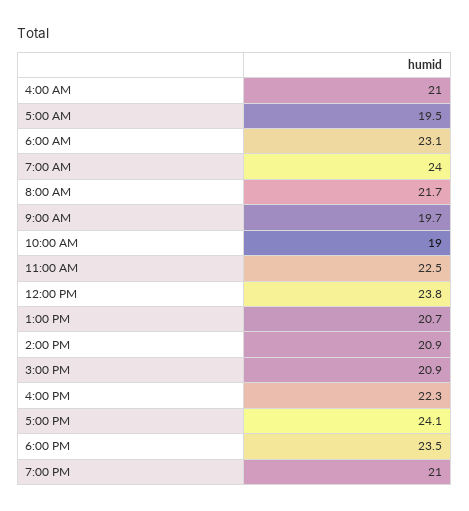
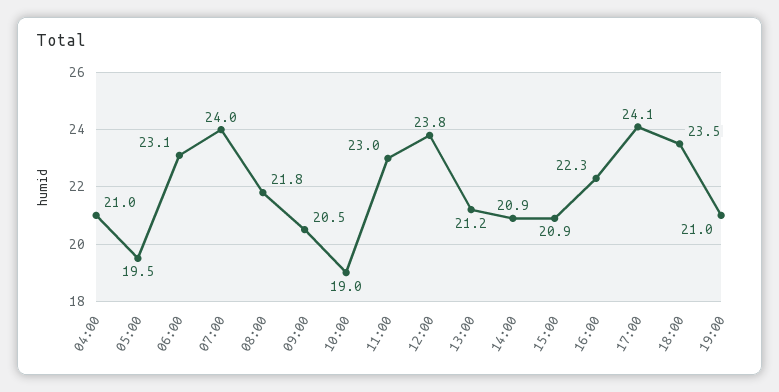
8:00 AM: 21.7 -> 21.8
9:00 AM: 19.7 -> 20.5
11:00 AM: 22.5 -> 23
1:00 PM: 20.7 -> 21.2

